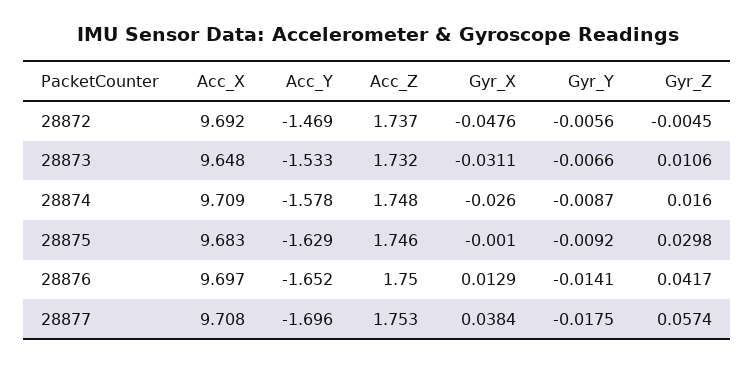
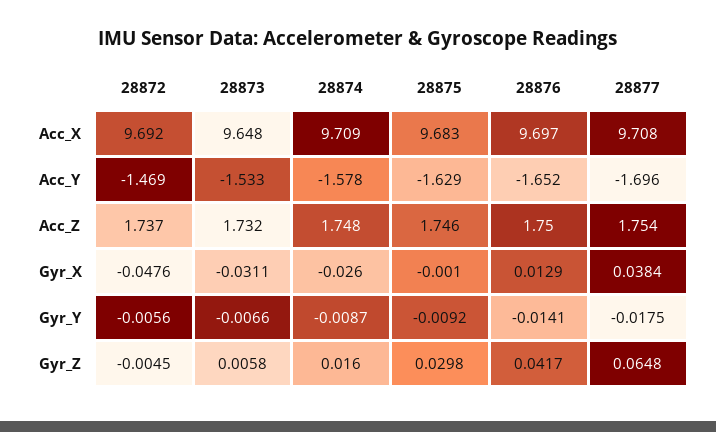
Gyr_Z, 28873: 0.0106 -> 0.0058
Acc_Z, 28877: 1.753 -> 1.754
Gyr_Z, 28877: 0.0574 -> 0.0648

